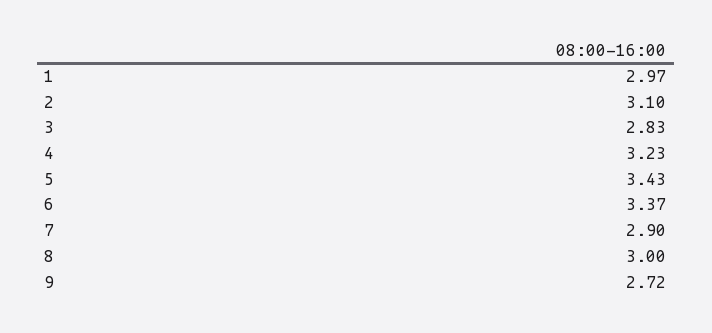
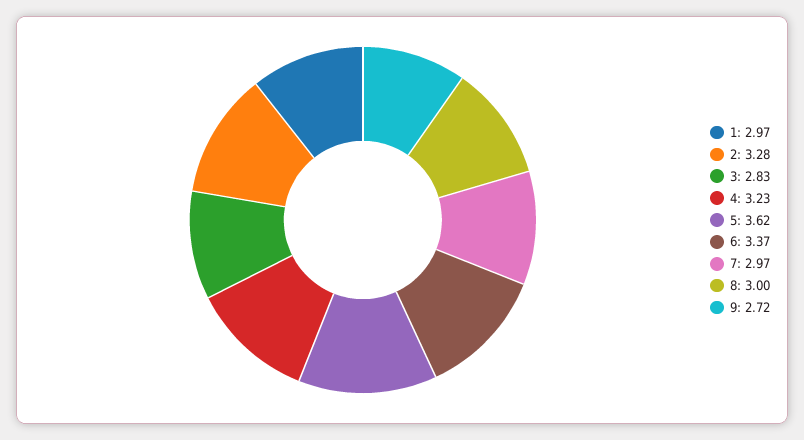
2: 3.1 -> 3.28
5: 3.43 -> 3.62
7: 2.9 -> 2.97

